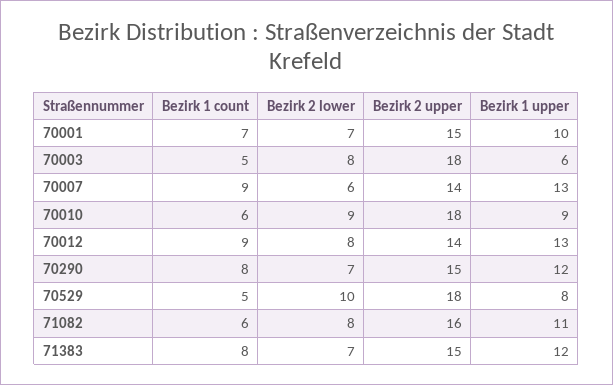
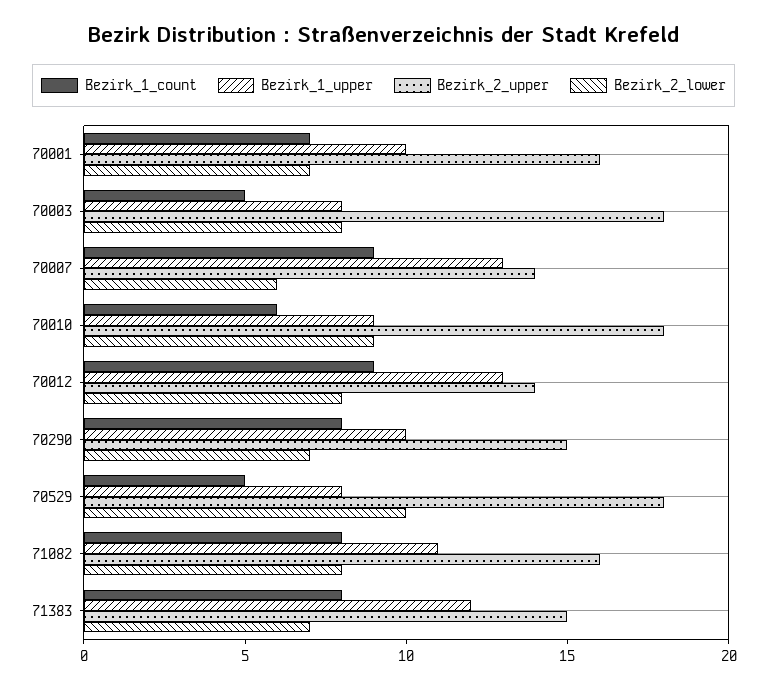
Bezirk 2 upper, 70001: 15 -> 16
Bezirk 1 upper, 70003: 6 -> 8
Bezirk 1 upper, 70290: 12 -> 10
Bezirk 1 count, 71082: 6 -> 8

